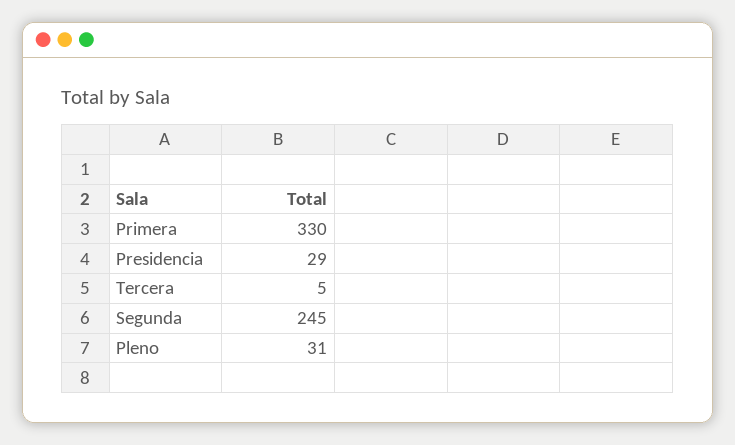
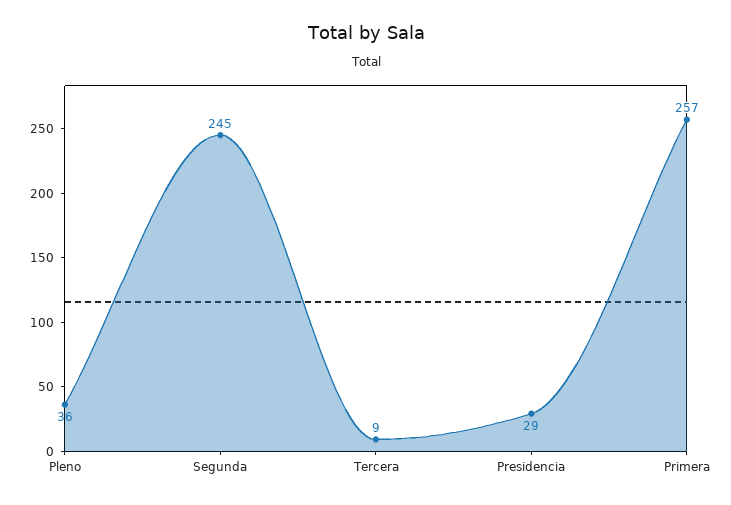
Primera: 330 -> 257
Tercera: 5 -> 9
Pleno: 31 -> 36

